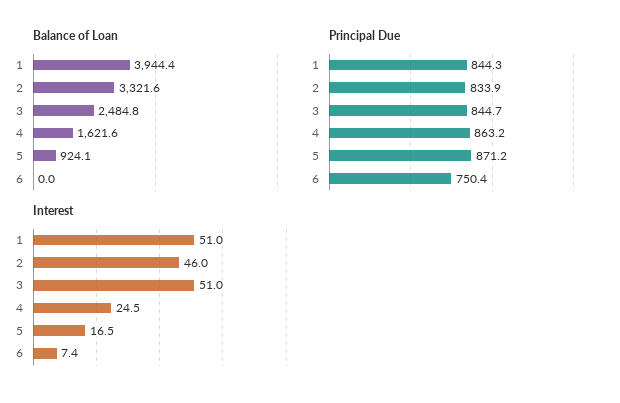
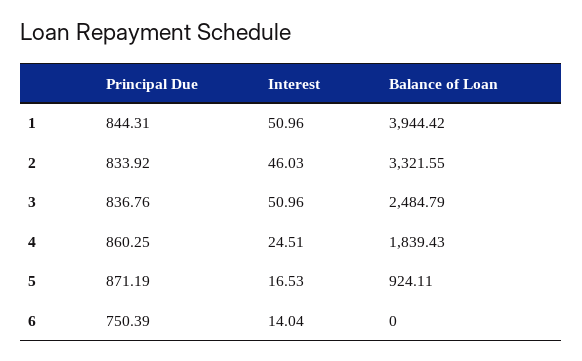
Balance of Loan, 4: 1621.6 -> 1839.43
Principal Due, 3: 844.7 -> 836.76
Principal Due, 4: 863.2 -> 860.25
Interest, 6: 7.4 -> 14.04

